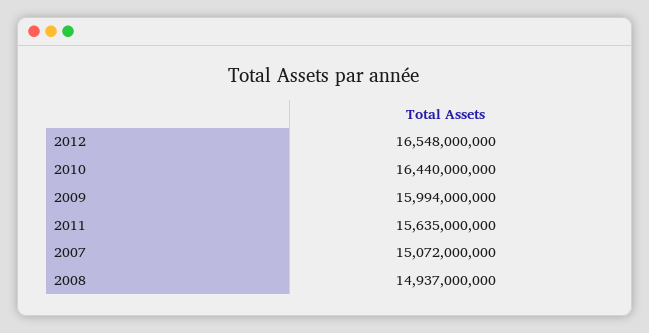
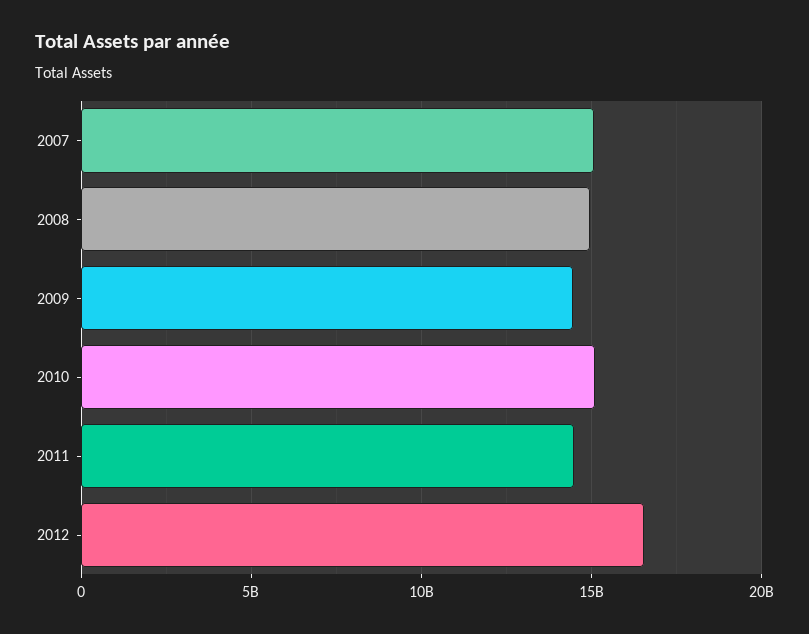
2010: 16440000000 -> 15000000000
2009: 15994000000 -> 14500000000
2011: 15635000000 -> 14500000000

